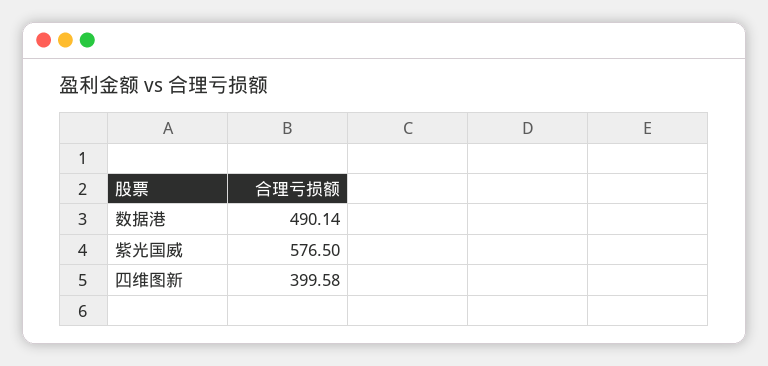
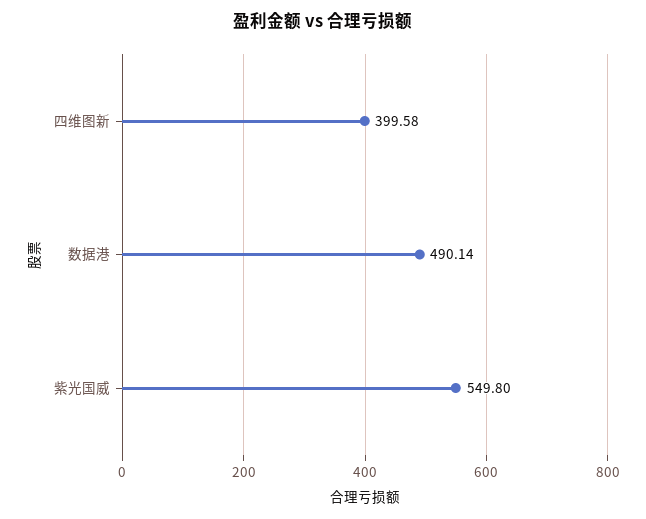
紫光国威: 576.5 -> 549.8

